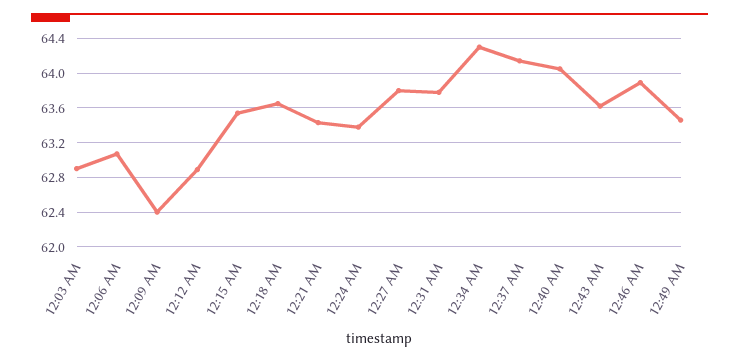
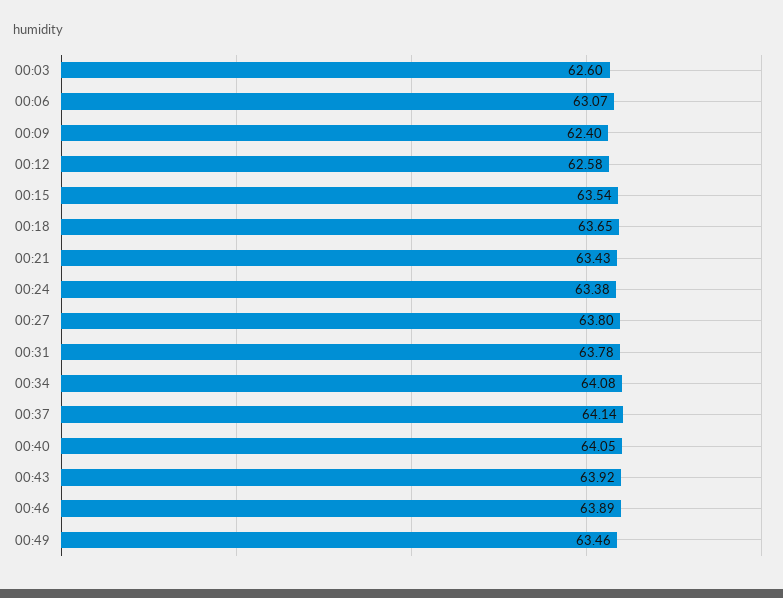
12:03 AM: 62.9 -> 62.6
12:12 AM: 62.9 -> 62.58
12:34 AM: 64.3 -> 64.08
12:43 AM: 63.6 -> 63.92

